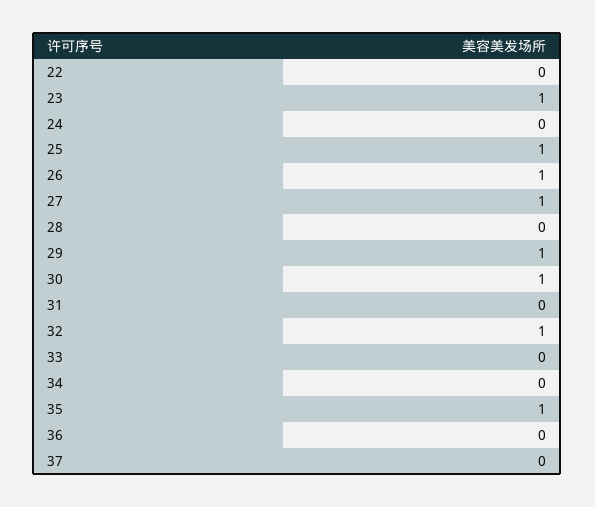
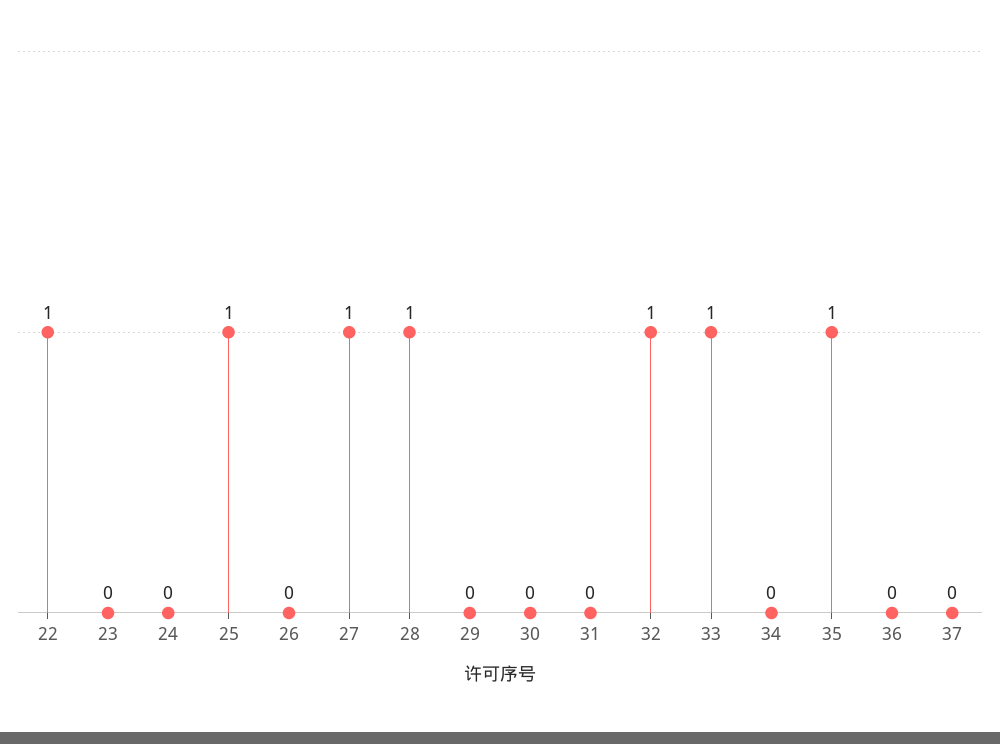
22: 0 -> 1
23: 1 -> 0
26: 1 -> 0
28: 0 -> 1
29: 1 -> 0
30: 1 -> 0
33: 0 -> 1

